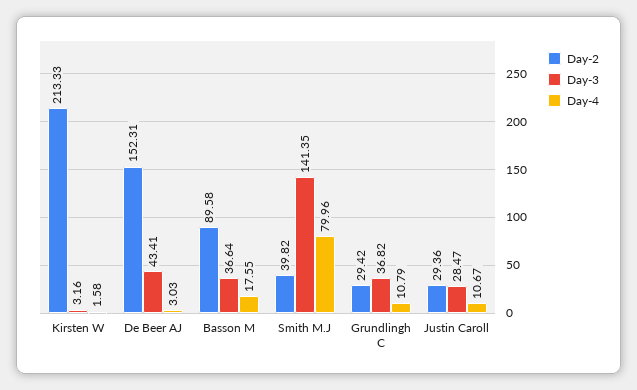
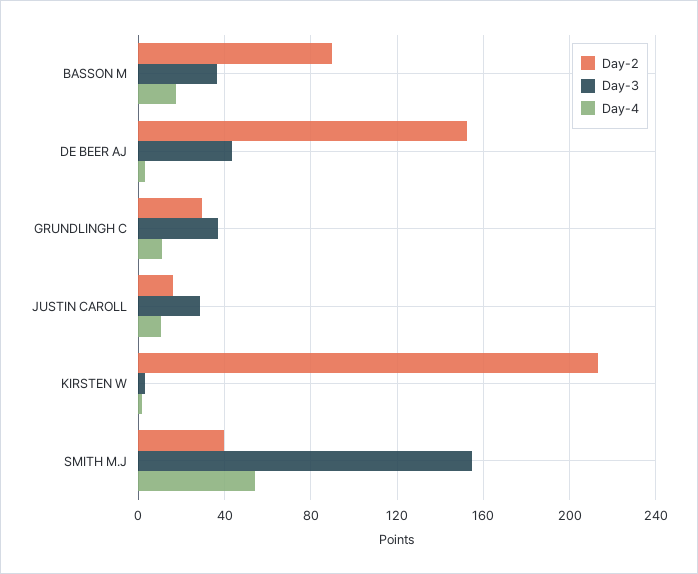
Day-3, Smith M.J: 141.35 -> 155
Day-4, Smith M.J: 79.96 -> 55
Day-2, Justin Caroll: 29.36 -> 15

